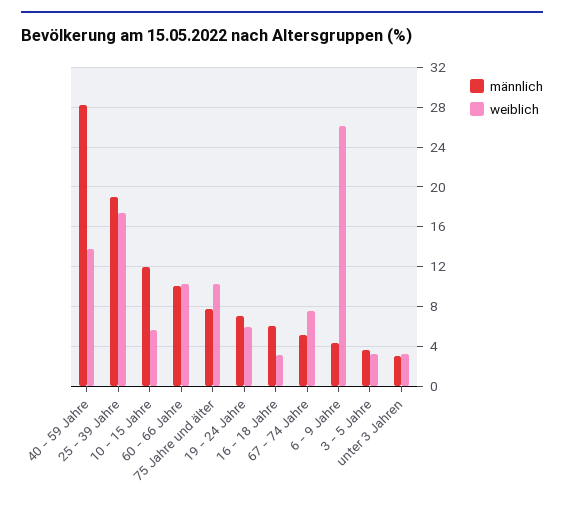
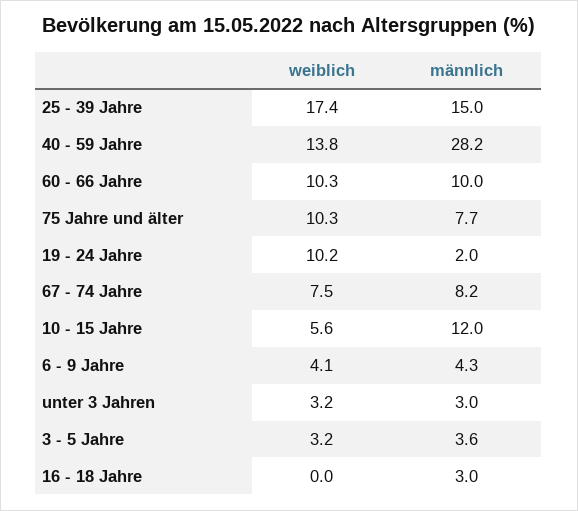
männlich, 25 - 39 Jahre: 19 -> 15
männlich, 19 - 24 Jahre: 7 -> 2
weiblich, 19 - 24 Jahre: 6 -> 10.2
männlich, 16 - 18 Jahre: 6 -> 3
weiblich, 16 - 18 Jahre: 3 -> 0
männlich, 67 - 74 Jahre: 5 -> 8.2
weiblich, 6 - 9 Jahre: 26 -> 4.1

